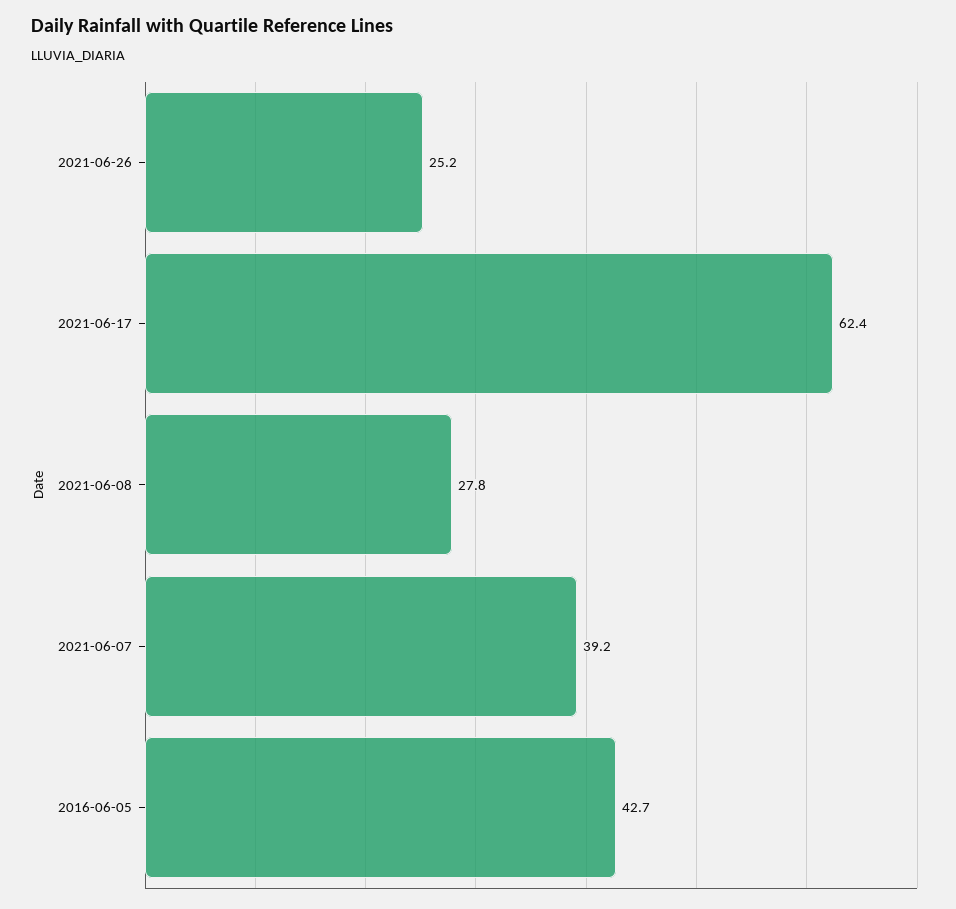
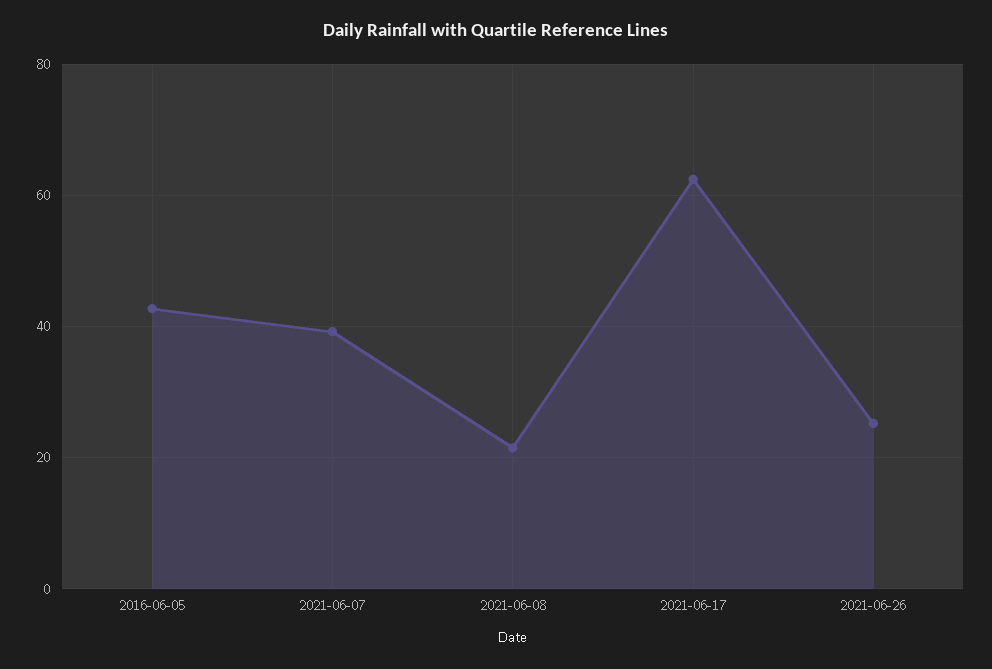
2021-06-08: 27.8 -> 22

